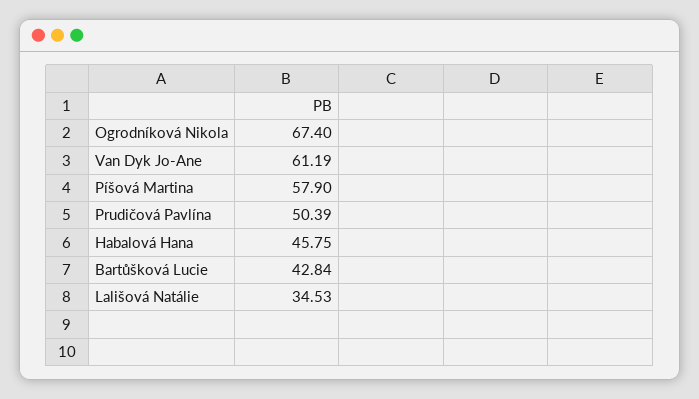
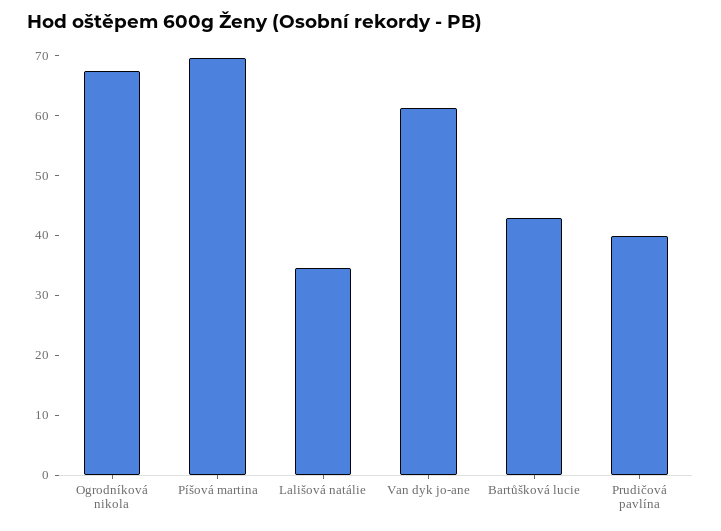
Píšová Martina: 57.9 -> 70
Prudičová Pavlína: 50.39 -> 40
Habalová Hana: 45.75 -> none

